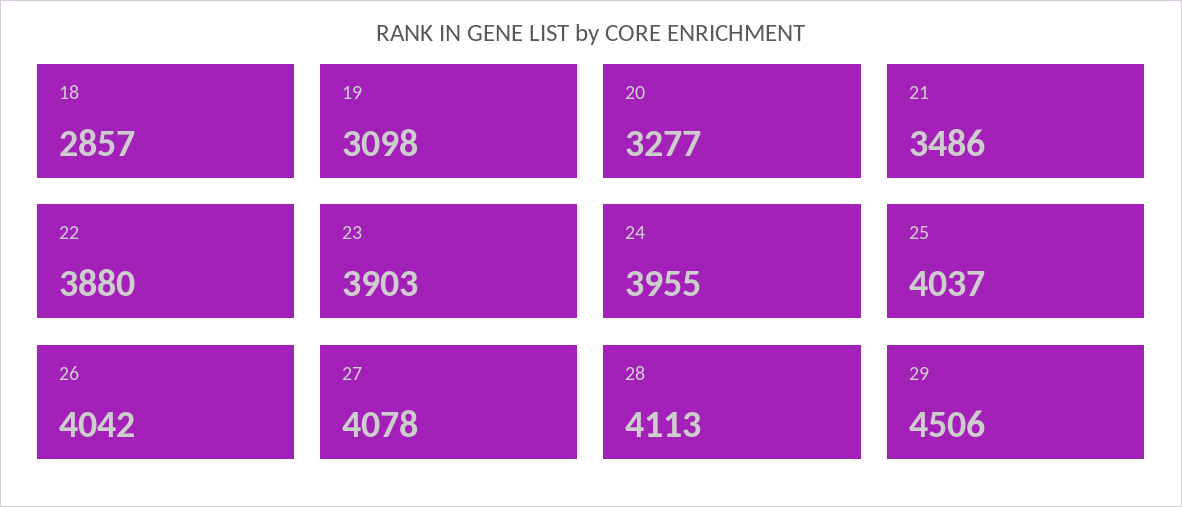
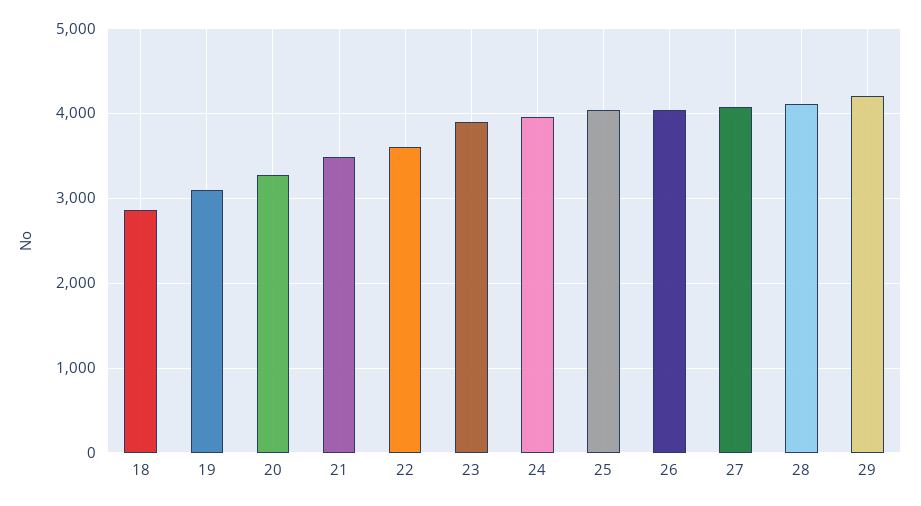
22: 3880 -> 3600
29: 4506 -> 4200

